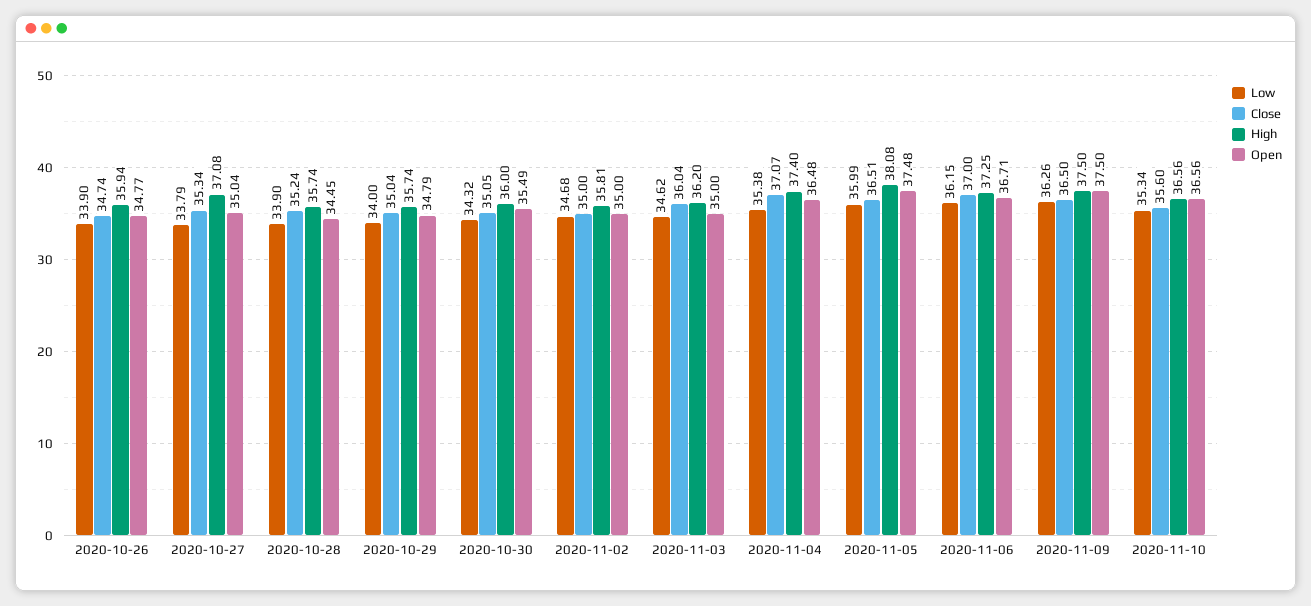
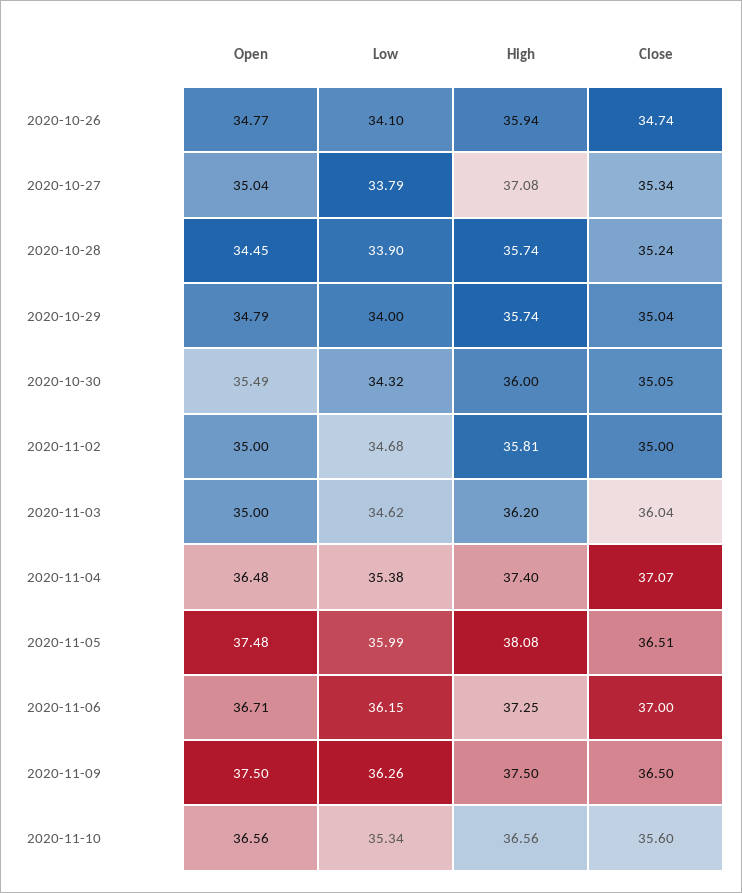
Low, 2020-10-26: 33.9 -> 34.1

